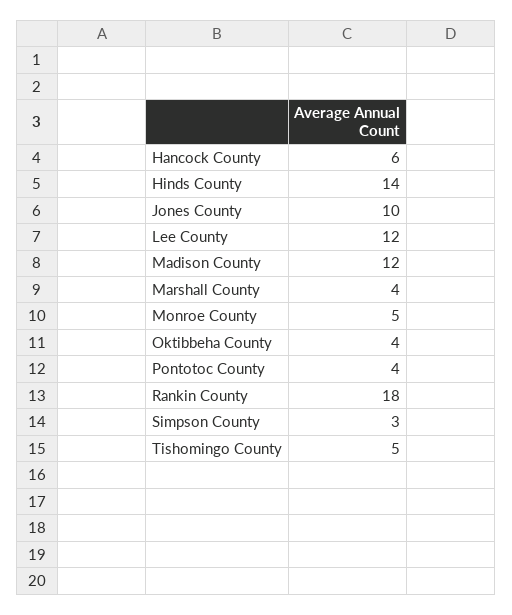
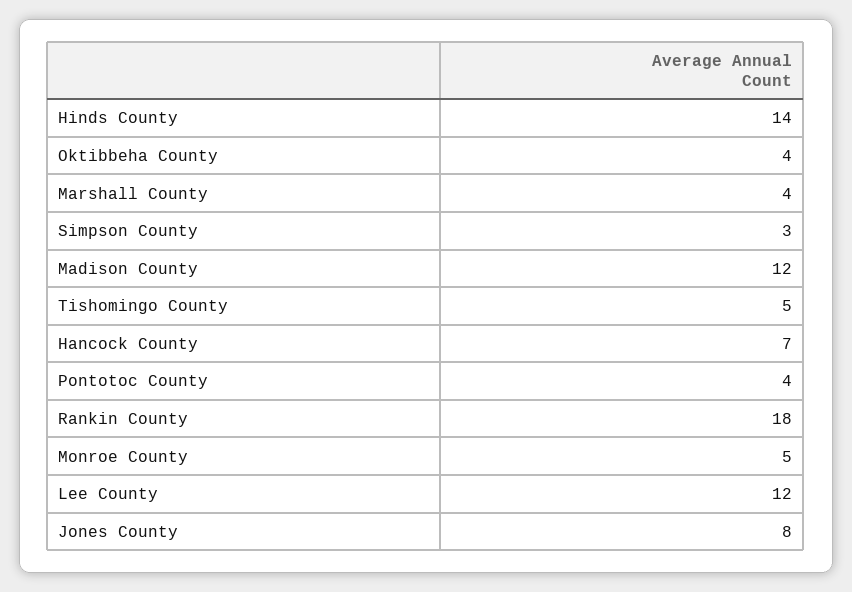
Hancock County: 6 -> 7
Jones County: 10 -> 8

